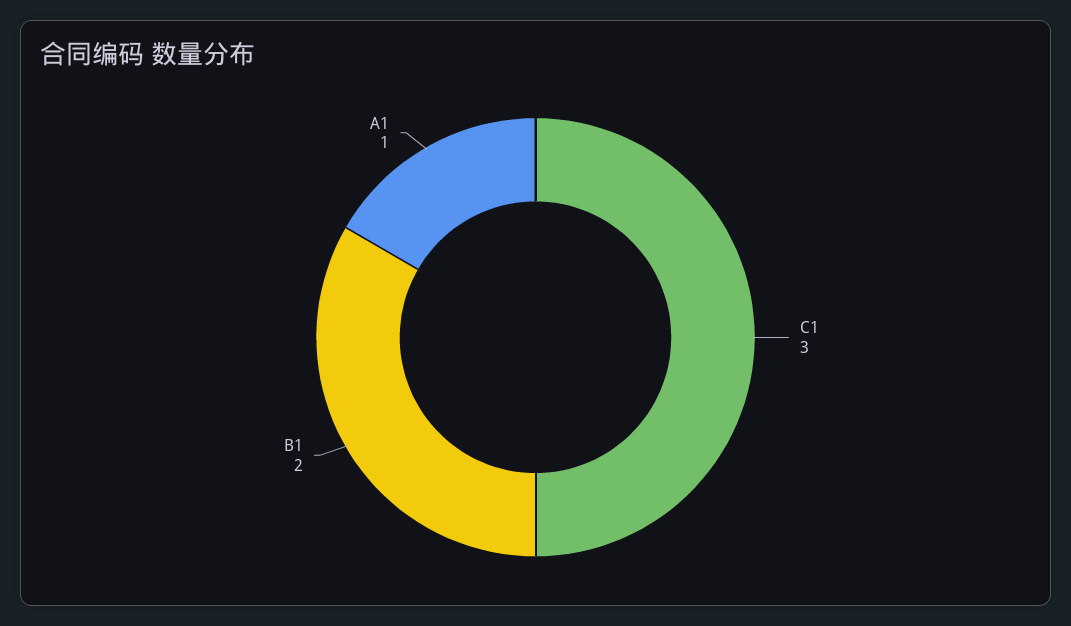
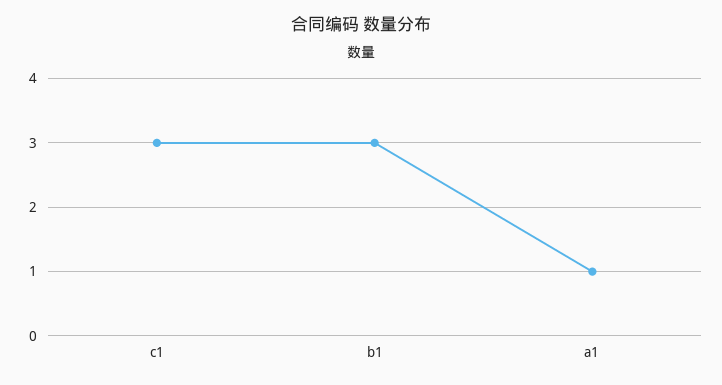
B1: 2 -> 3

